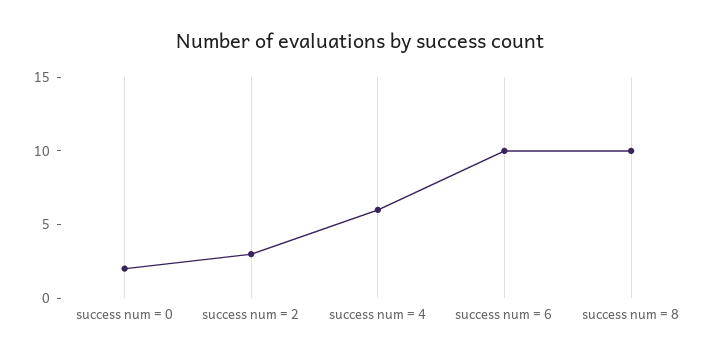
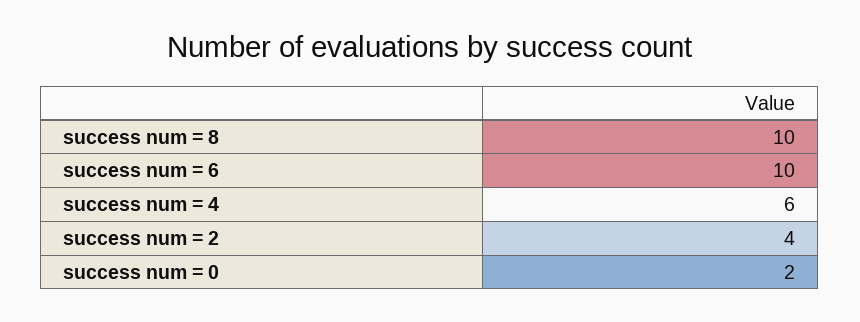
success num = 2: 3 -> 4

